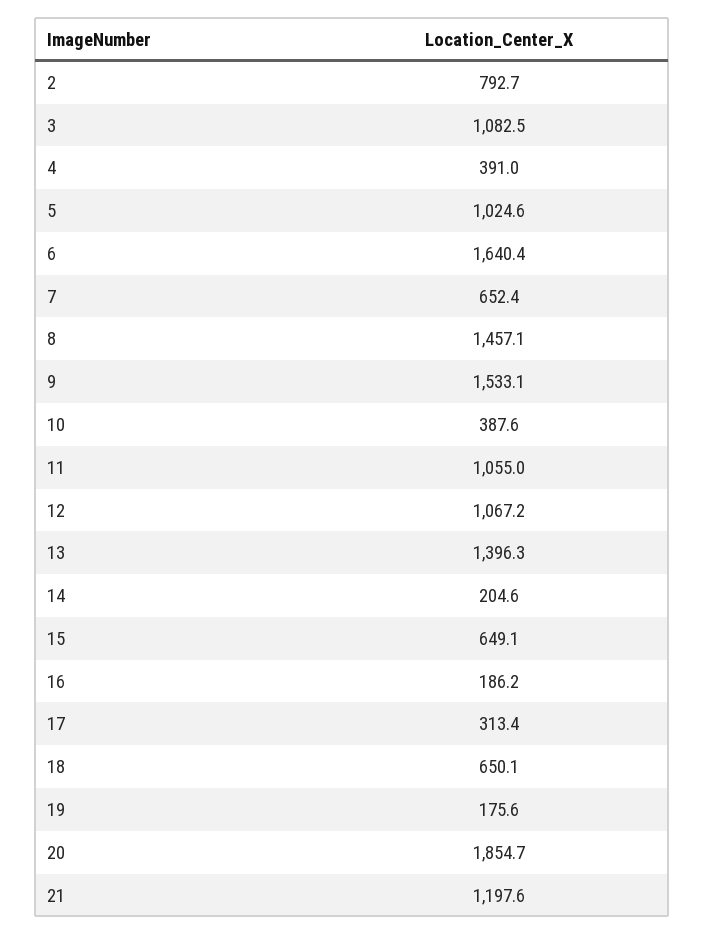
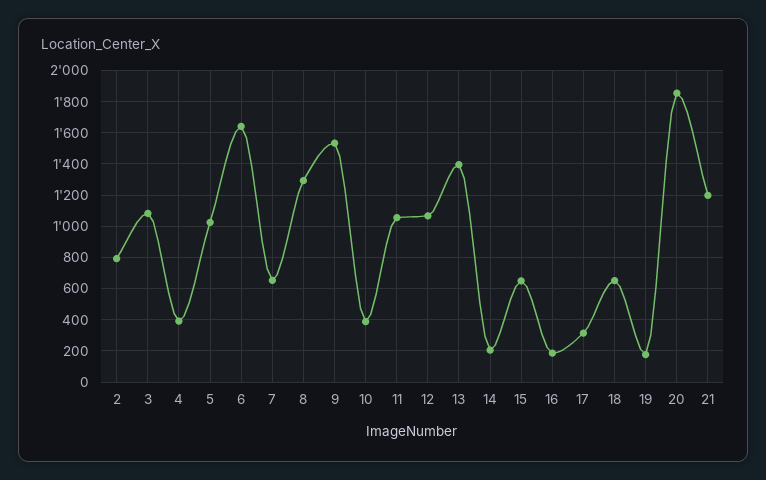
8: 1457.1 -> 1300

